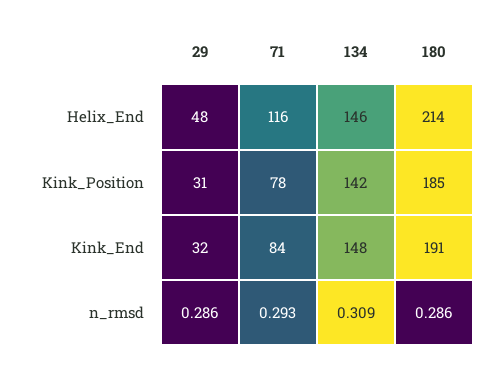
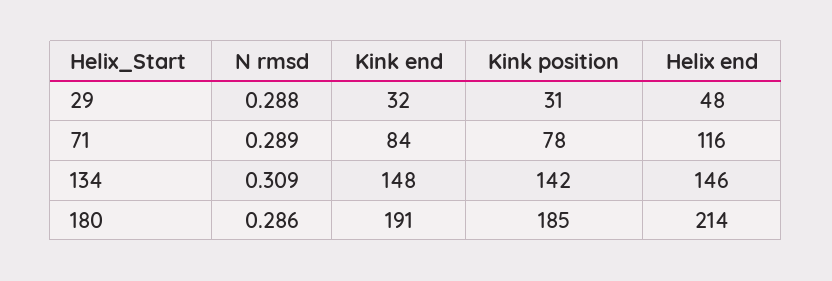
29, n_rmsd: 0.286 -> 0.288
71, n_rmsd: 0.293 -> 0.289

